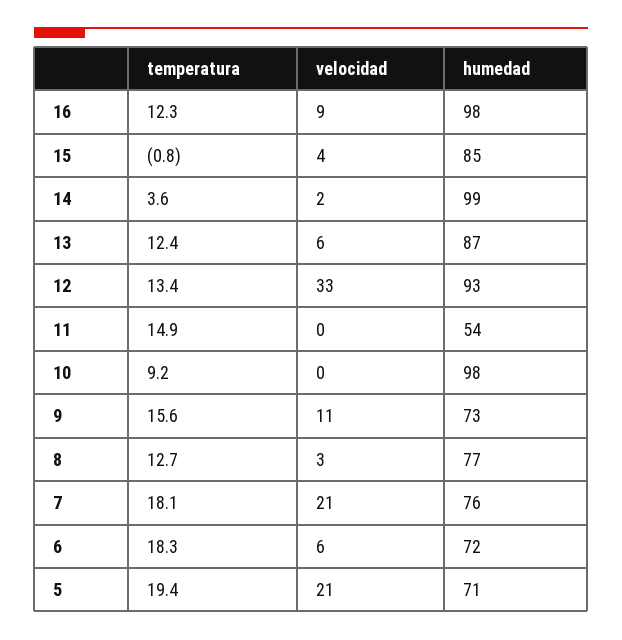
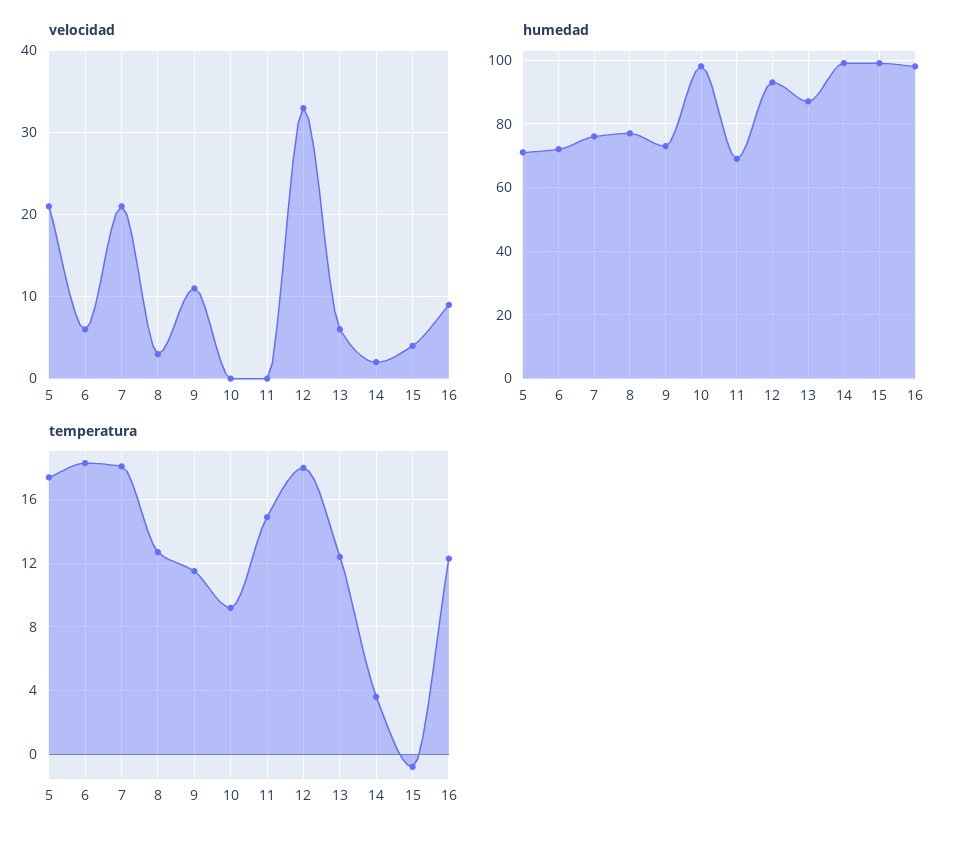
humedad, 15: 85 -> 100
temperatura, 12: 13.4 -> 18
humedad, 11: 54 -> 70
temperatura, 9: 15.6 -> 11.5
temperatura, 5: 19.4 -> 17.5

